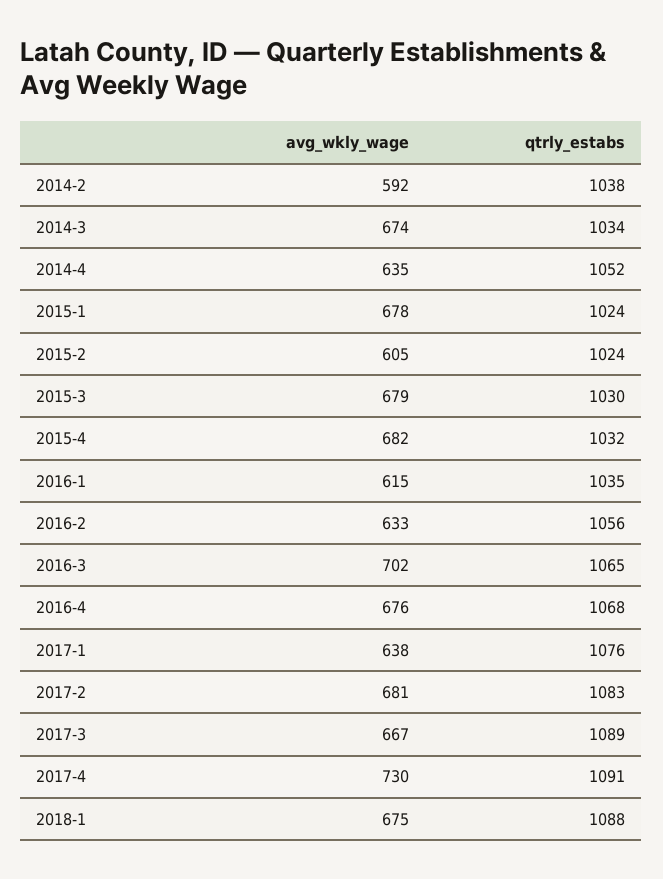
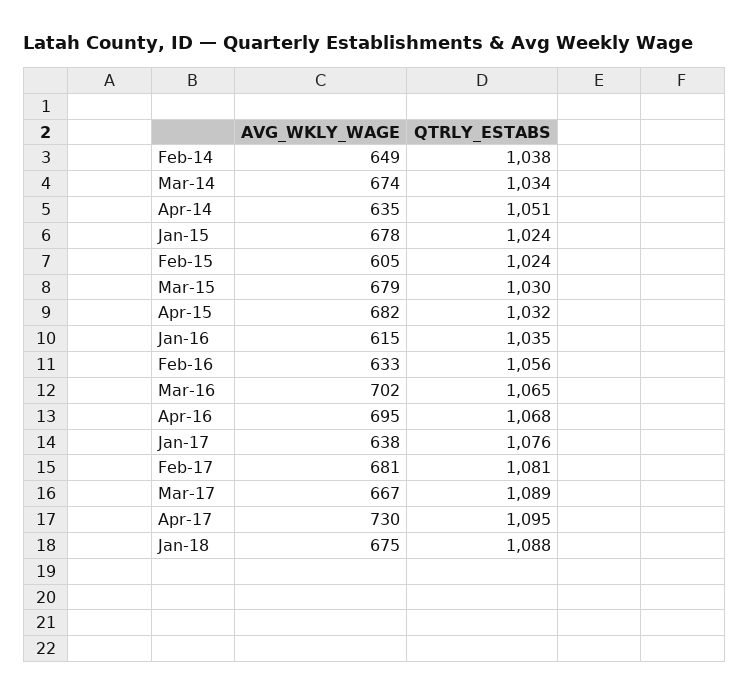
avg_wkly_wage, 2014-2: 592 -> 649
qtrly_estabs, 2014-4: 1052 -> 1051
avg_wkly_wage, 2016-4: 676 -> 695
qtrly_estabs, 2017-2: 1083 -> 1081
qtrly_estabs, 2017-4: 1091 -> 1095

